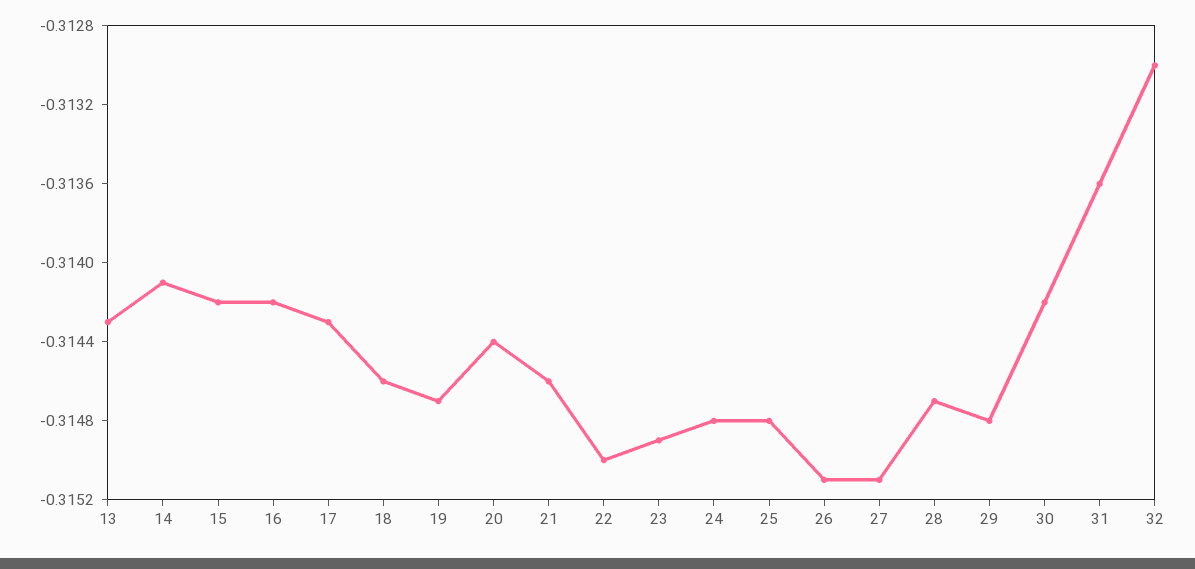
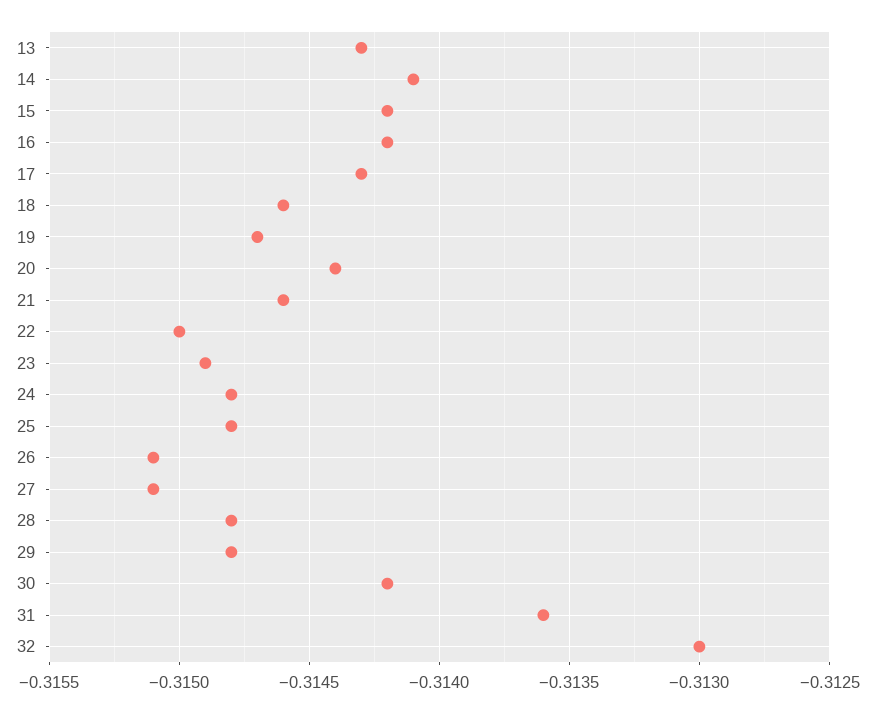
28: -0.3147 -> -0.3148

